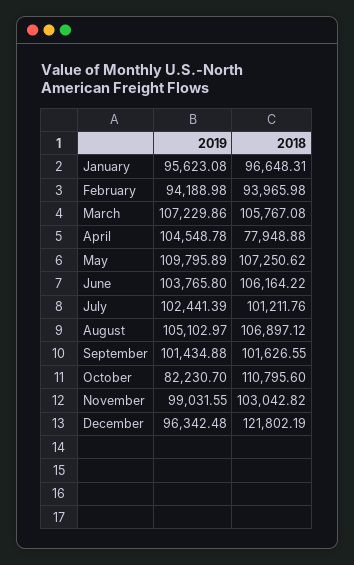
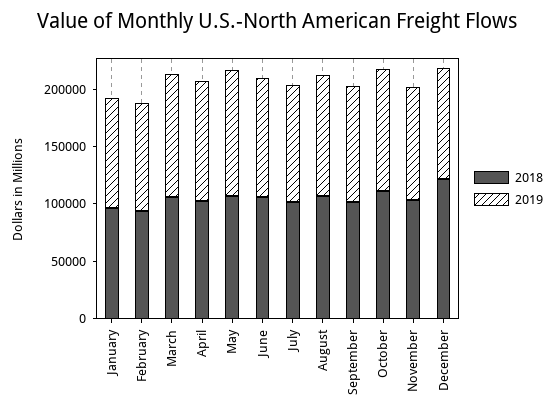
2018, April: 77948.88 -> 100000
2019, October: 82230.7 -> 110000

